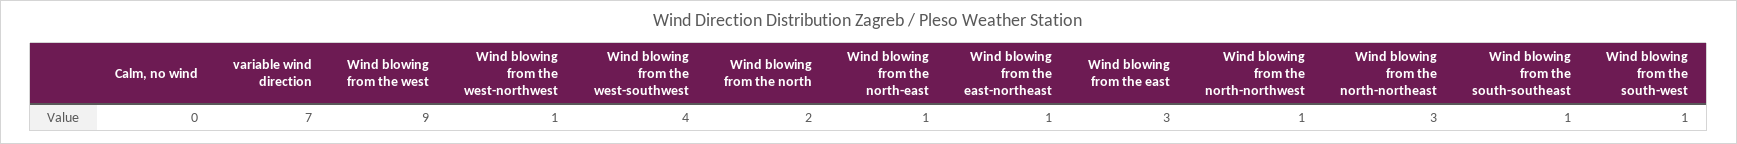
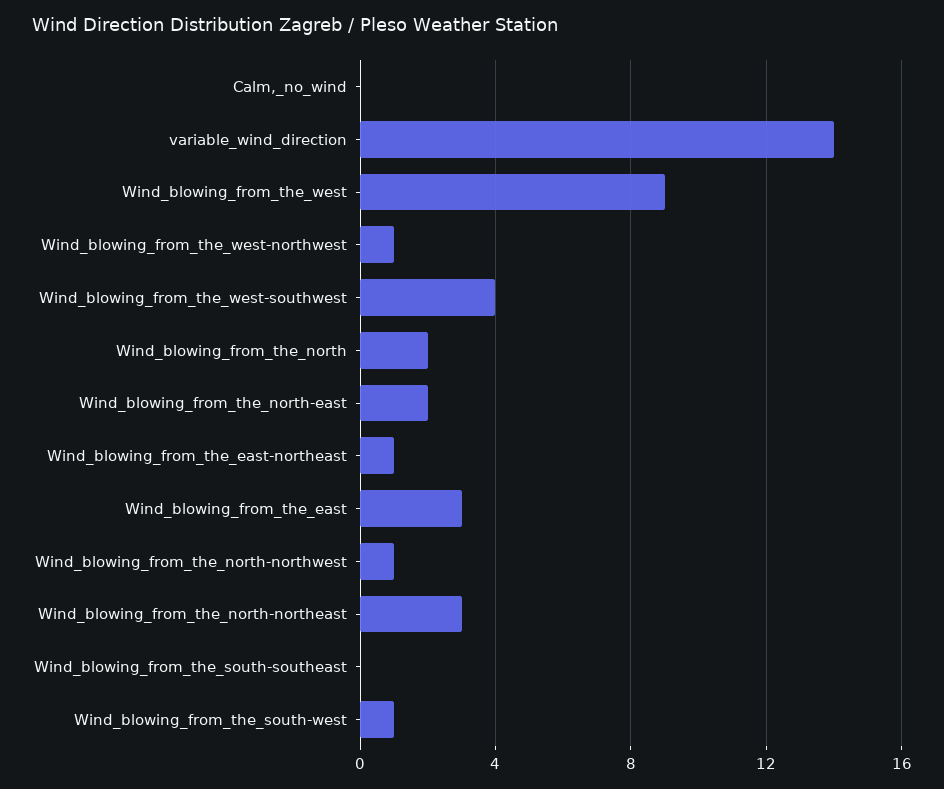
variable wind direction: 7 -> 14
Wind blowing from the north-east: 1 -> 2
Wind blowing from the south-southeast: 1 -> 0

